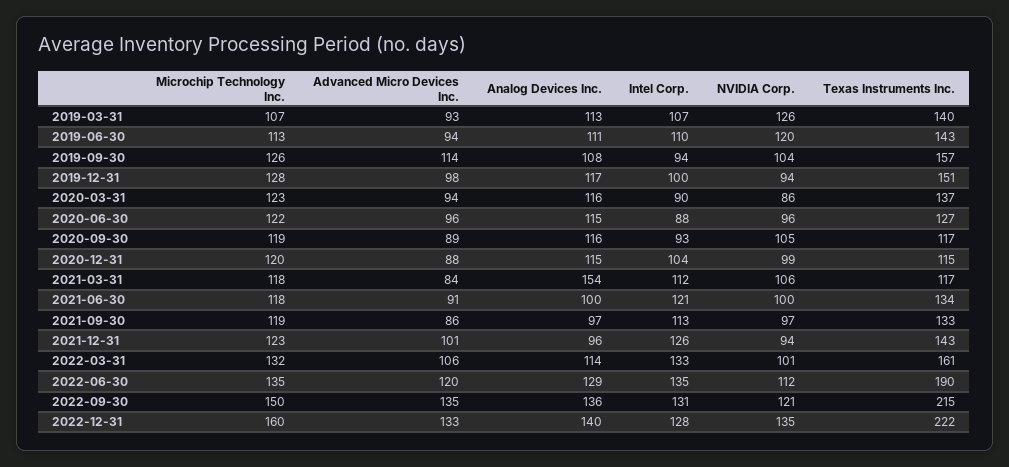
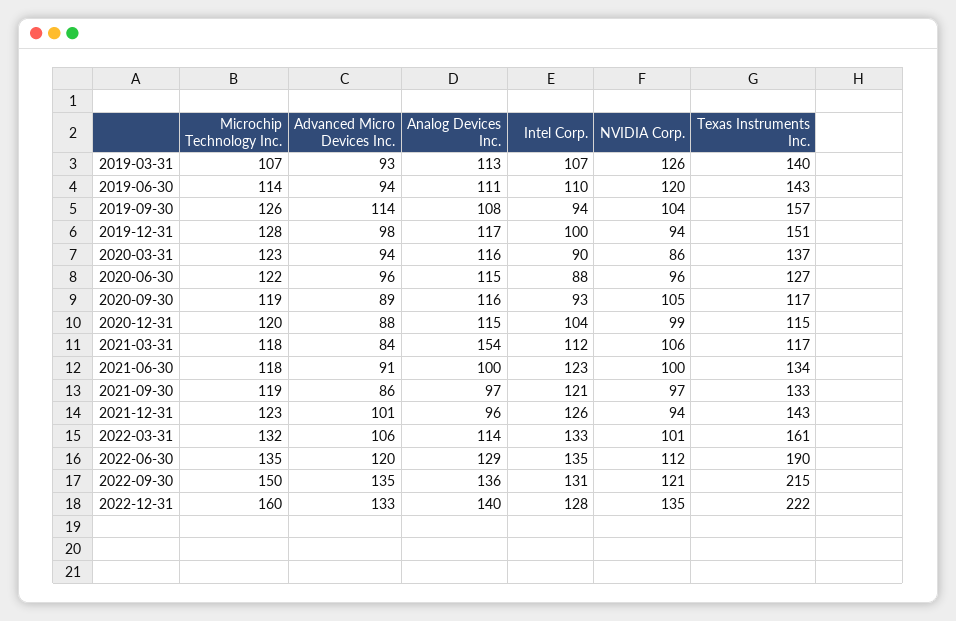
Microchip Technology Inc., 2019-06-30: 113 -> 114
Intel Corp., 2021-06-30: 121 -> 123
Intel Corp., 2021-09-30: 113 -> 121

